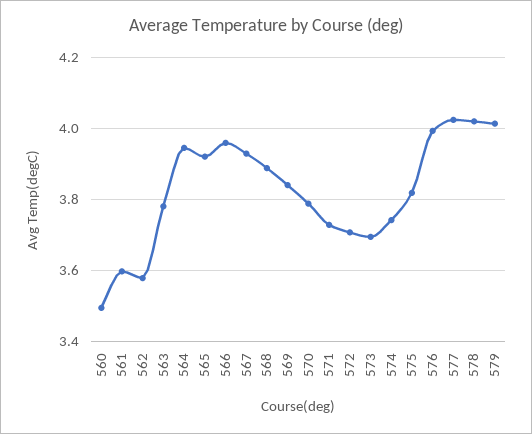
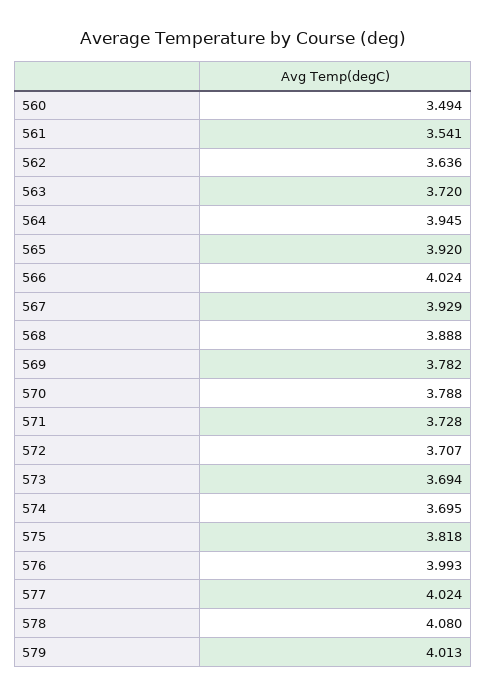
561: 3.6 -> 3.541
562: 3.58 -> 3.636
563: 3.78 -> 3.72
566: 3.96 -> 4.024
569: 3.84 -> 3.782
574: 3.74 -> 3.695
578: 4.02 -> 4.08

